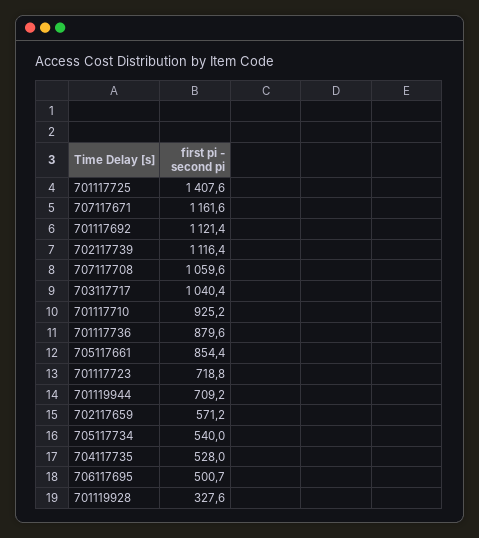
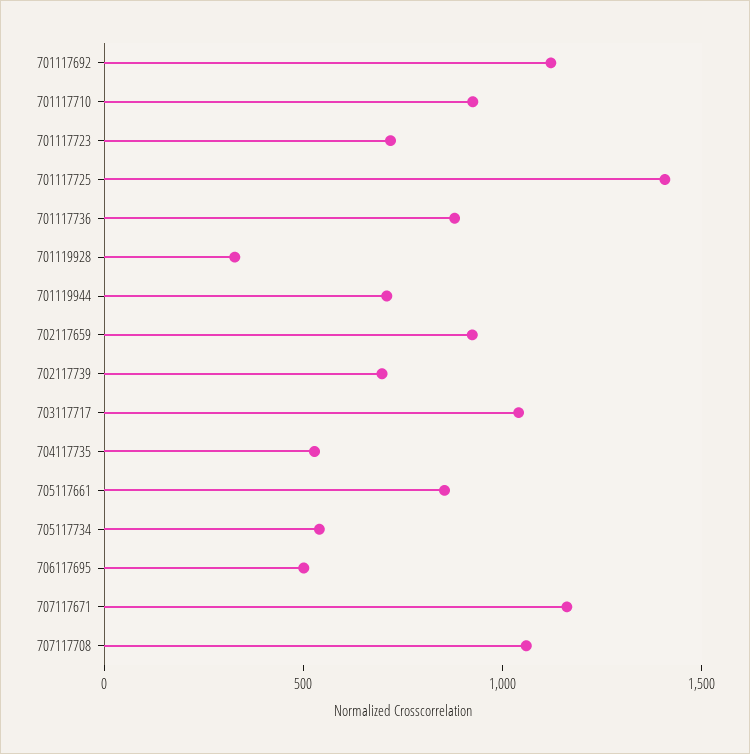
702117739: 1116.4 -> 700
702117659: 571.2 -> 900

